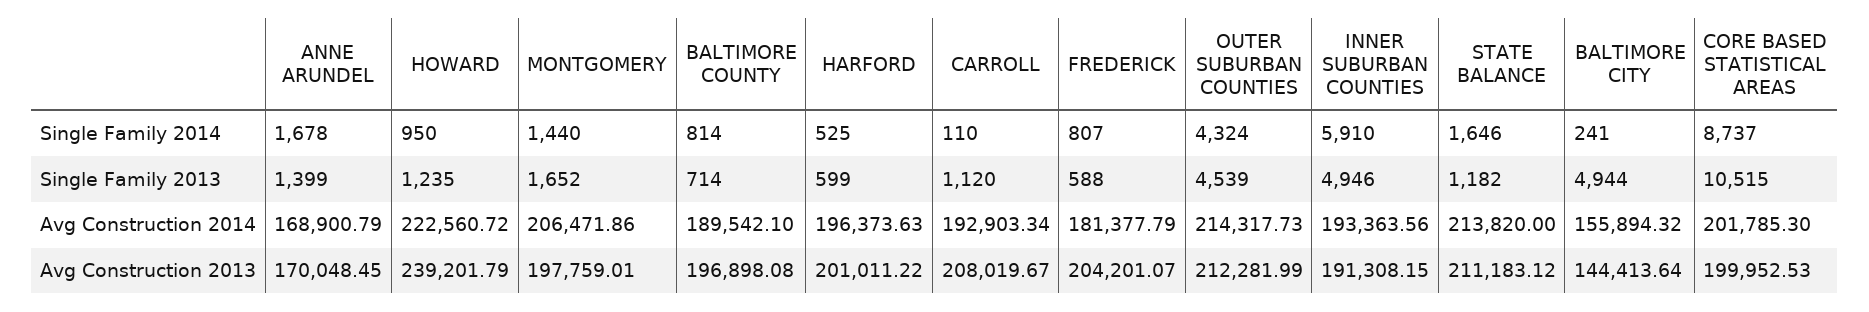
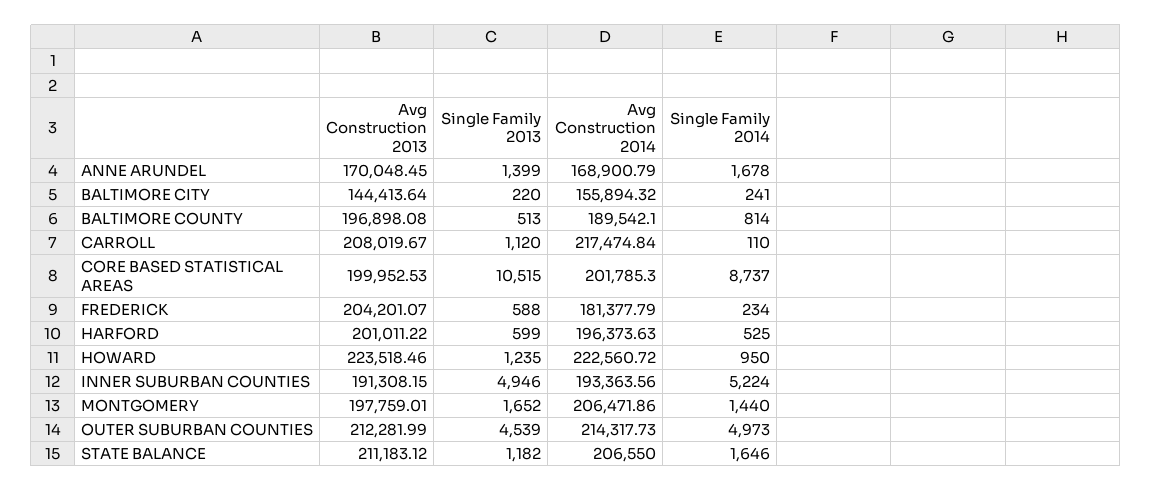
FREDERICK, Single Family 2014: 807 -> 234
OUTER SUBURBAN COUNTIES, Single Family 2014: 4324 -> 4973
INNER SUBURBAN COUNTIES, Single Family 2014: 5910 -> 5224
BALTIMORE COUNTY, Single Family 2013: 714 -> 513
BALTIMORE CITY, Single Family 2013: 4944 -> 220
CARROLL, Avg Construction 2014: 192903.34 -> 217474.84
STATE BALANCE, Avg Construction 2014: 213820 -> 206550
HOWARD, Avg Construction 2013: 239201.79 -> 223518.46

